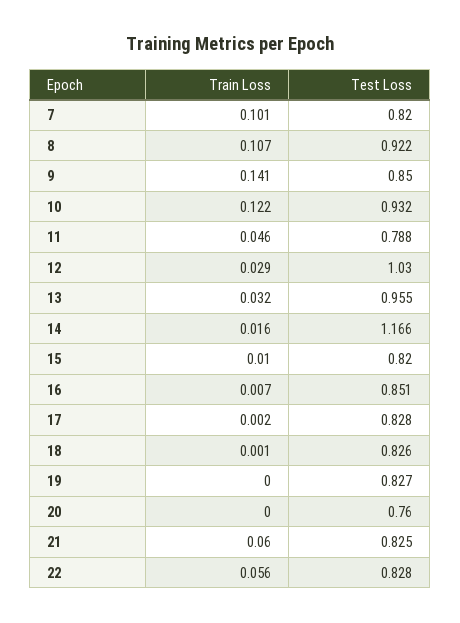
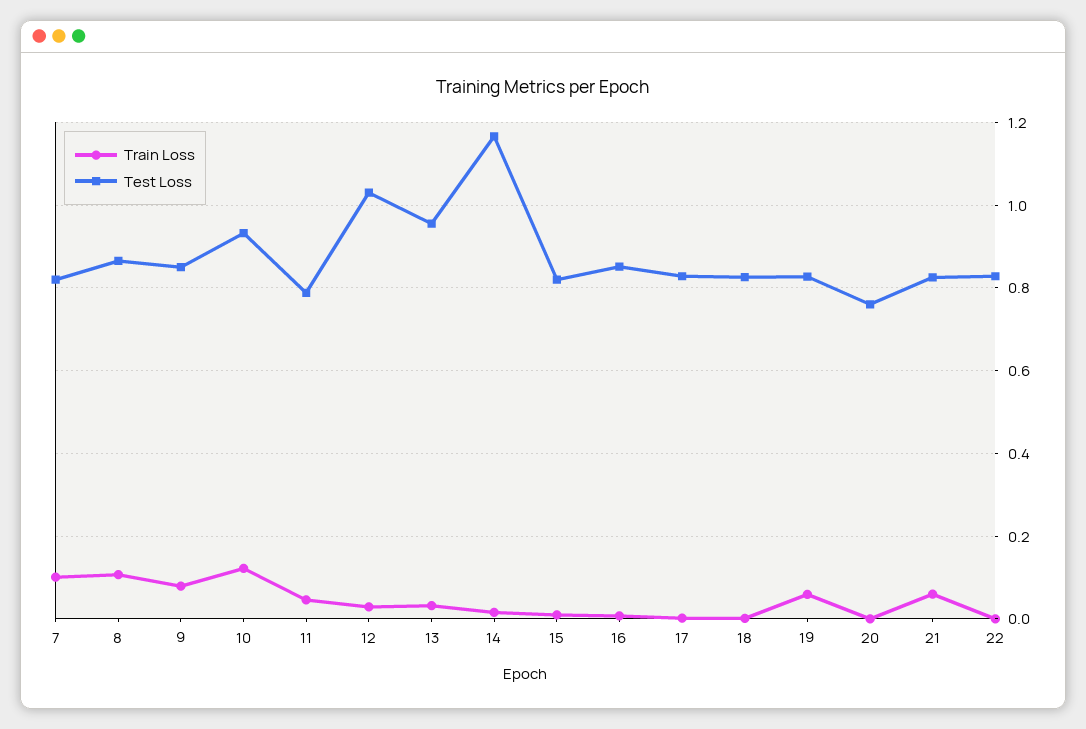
Test Loss, 8: 0.922 -> 0.86
Train Loss, 9: 0.141 -> 0.08
Train Loss, 19: 0 -> 0.06
Train Loss, 22: 0.056 -> 0

